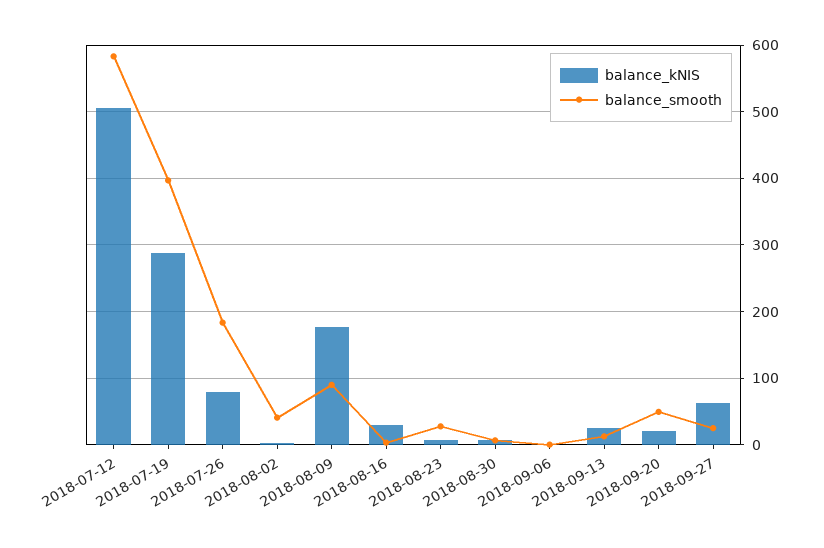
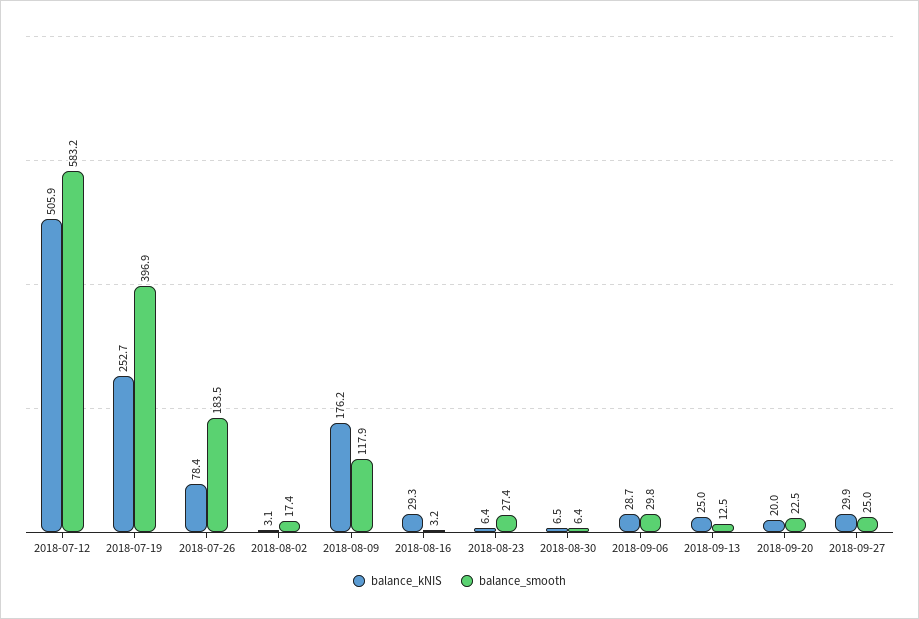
balance_kNIS, 2018-07-19: 290 -> 252.7
balance_smooth, 2018-08-02: 40 -> 17.4
balance_smooth, 2018-08-09: 90 -> 117.9
balance_kNIS, 2018-09-06: 0 -> 28.7
balance_smooth, 2018-09-06: 0 -> 29.8
balance_smooth, 2018-09-20: 50 -> 22.5
balance_kNIS, 2018-09-27: 60 -> 29.9

